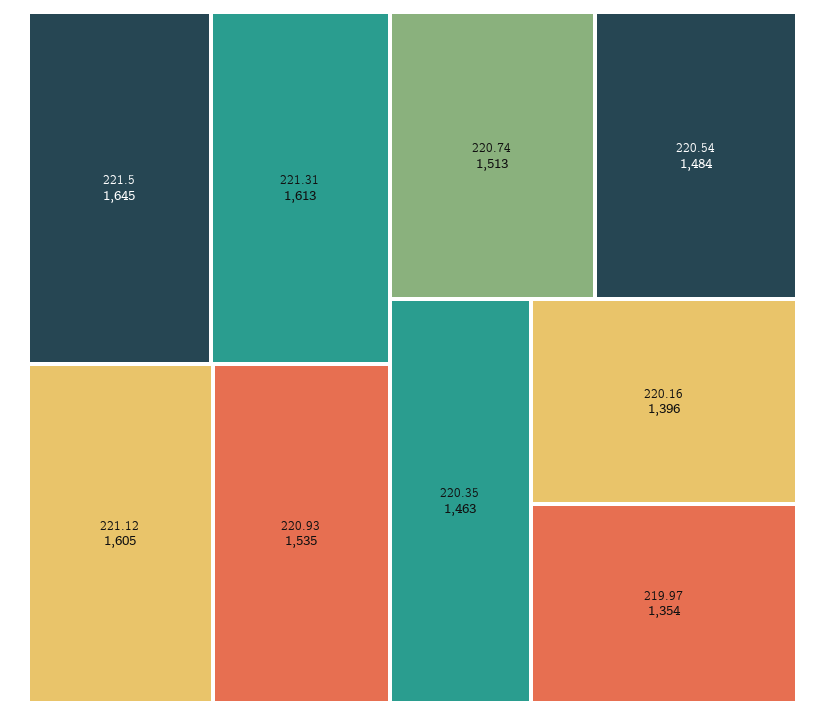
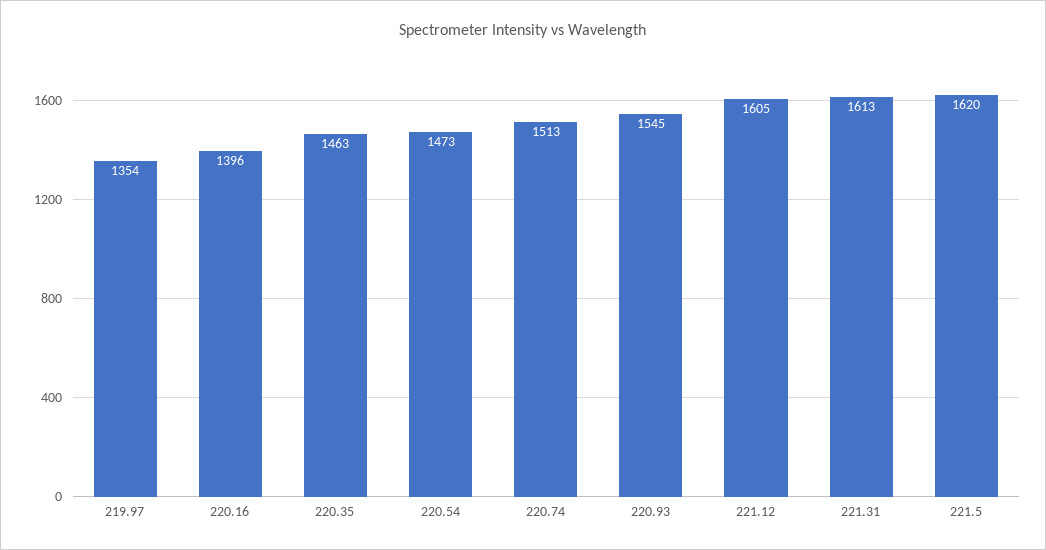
221.5: 1645 -> 1620
220.93: 1535 -> 1545
220.54: 1484 -> 1473

